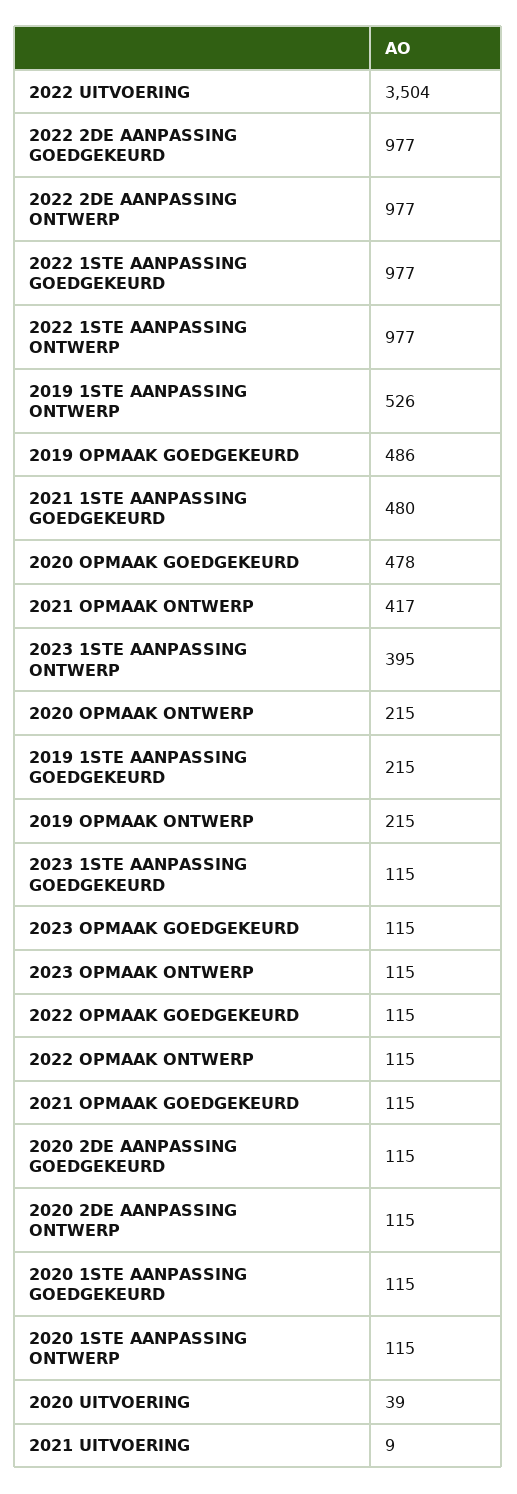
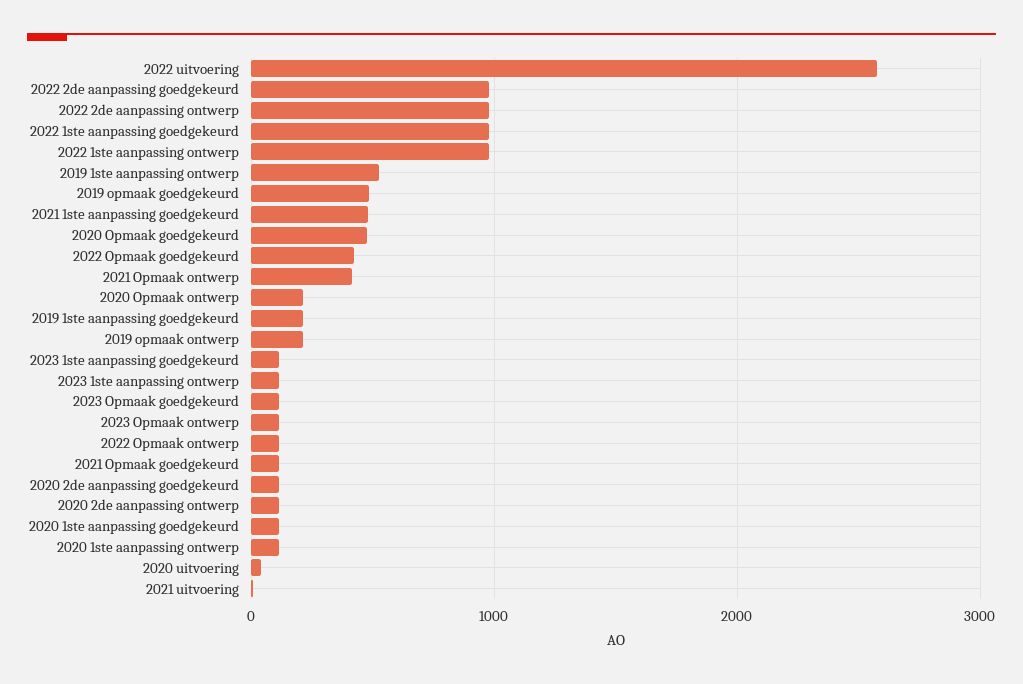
2022 UITVOERING: 3504 -> 2600
2023 1STE AANPASSING ONTWERP: 395 -> 100
2022 OPMAAK GOEDGEKEURD: 115 -> 400

